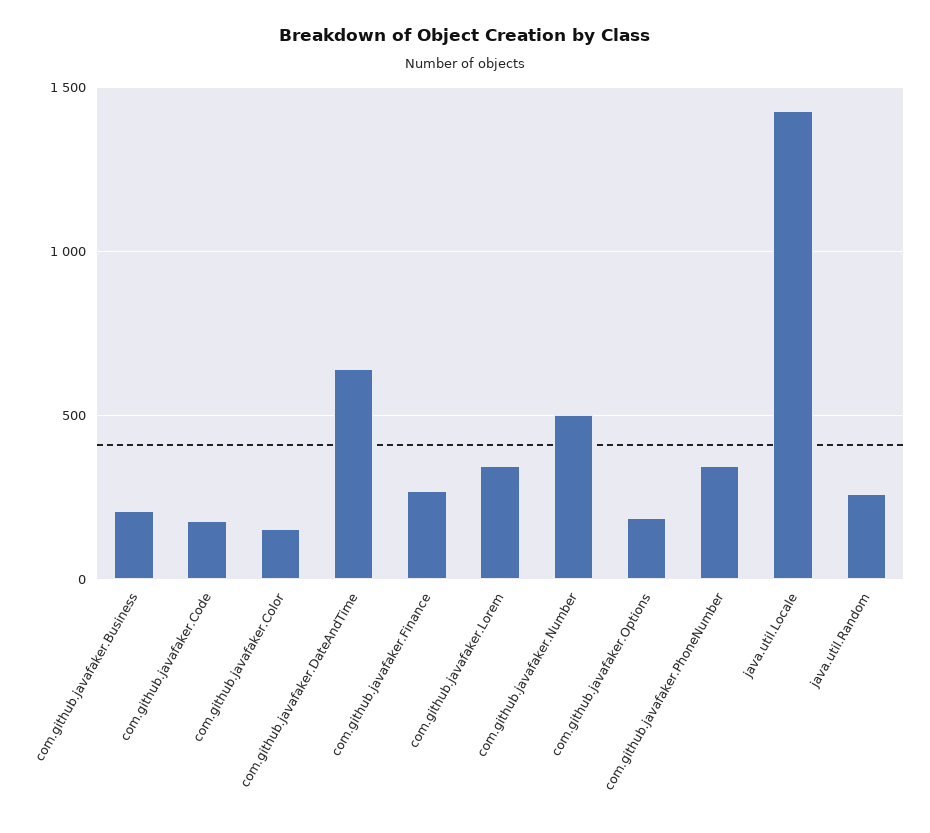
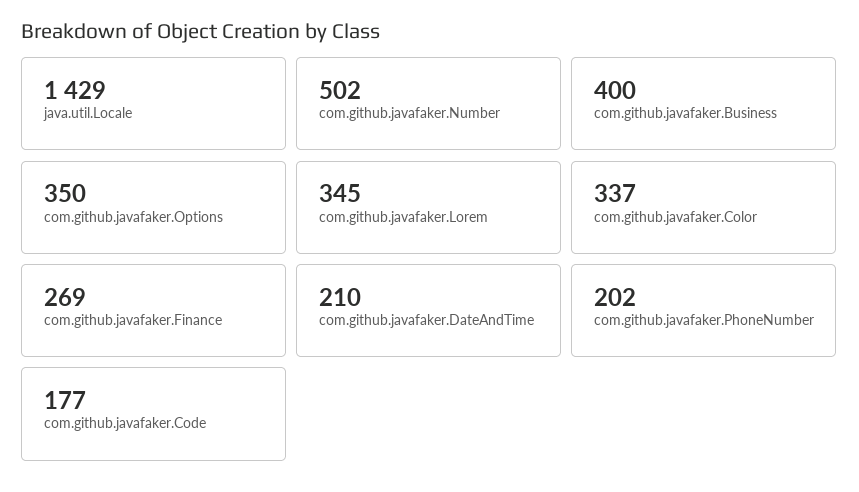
com.github.javafaker.Business: 200 -> 400
com.github.javafaker.Color: 150 -> 337
com.github.javafaker.DateAndTime: 650 -> 210
com.github.javafaker.Options: 200 -> 350
com.github.javafaker.PhoneNumber: 350 -> 202
java.util.Random: 250 -> none

